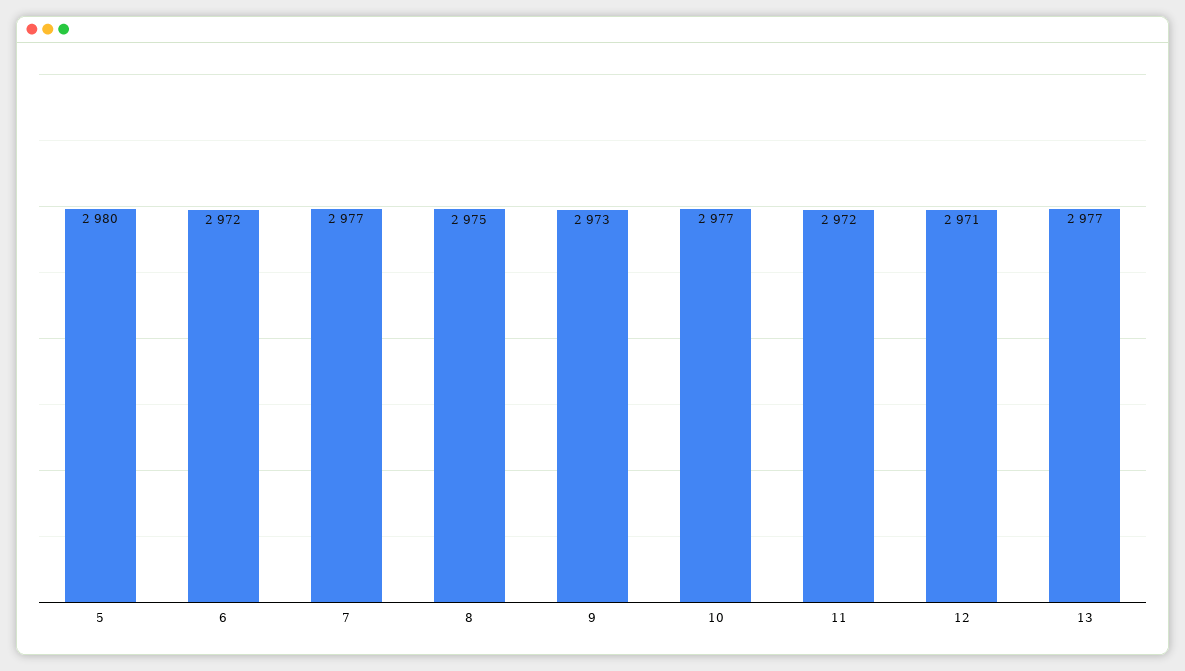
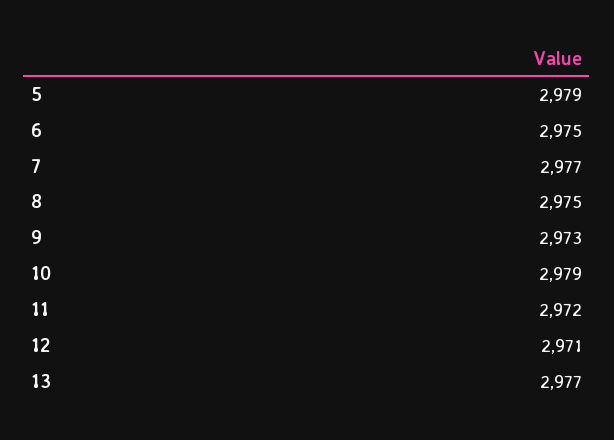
5: 2980 -> 2979
6: 2972 -> 2975
10: 2977 -> 2979

